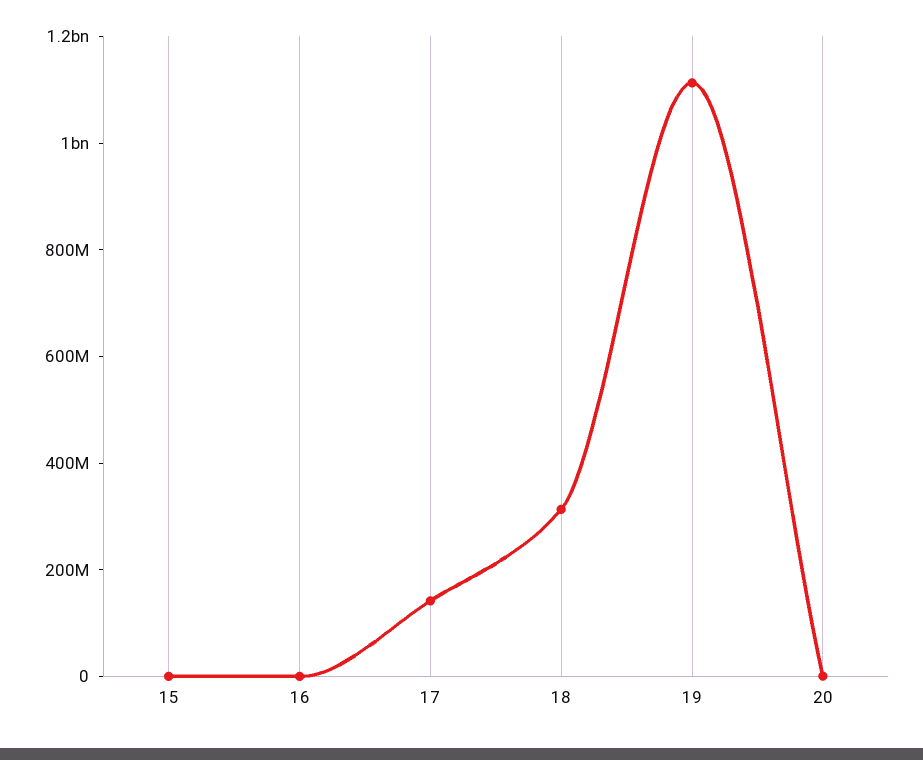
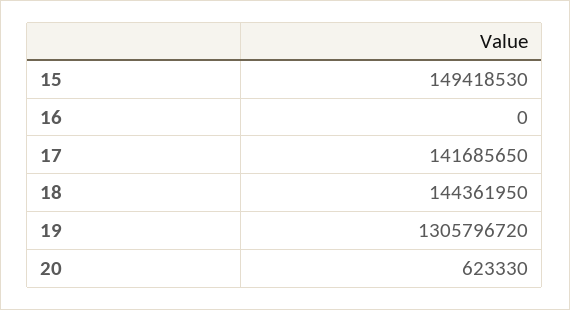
15: 0 -> 149418530
18: 300000000 -> 144361950
19: 1100000000 -> 1305796720

